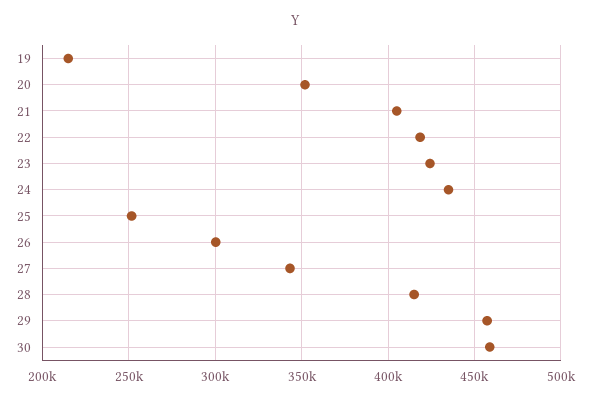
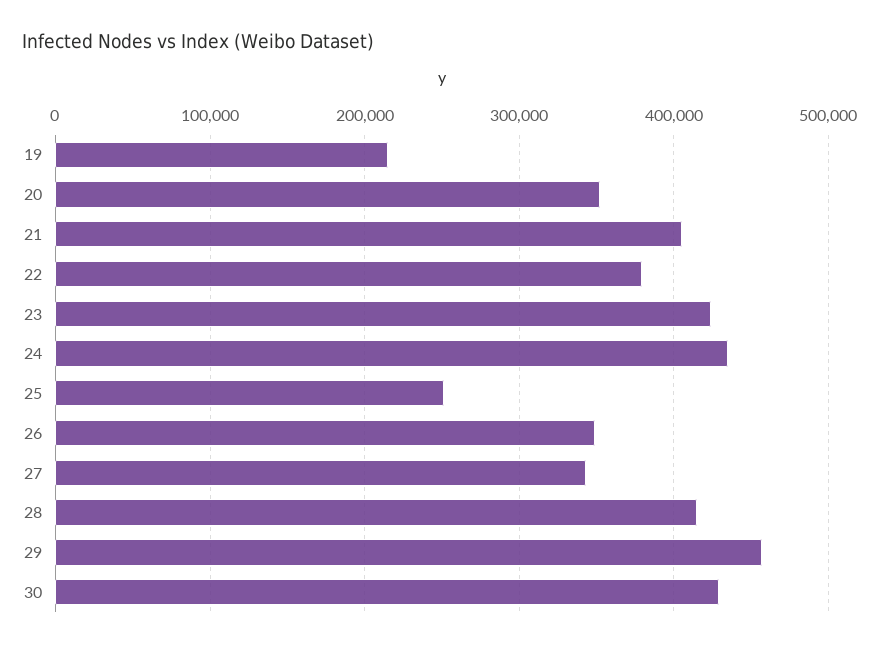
22: 420000 -> 380000
26: 300000 -> 350000
30: 460000 -> 430000

